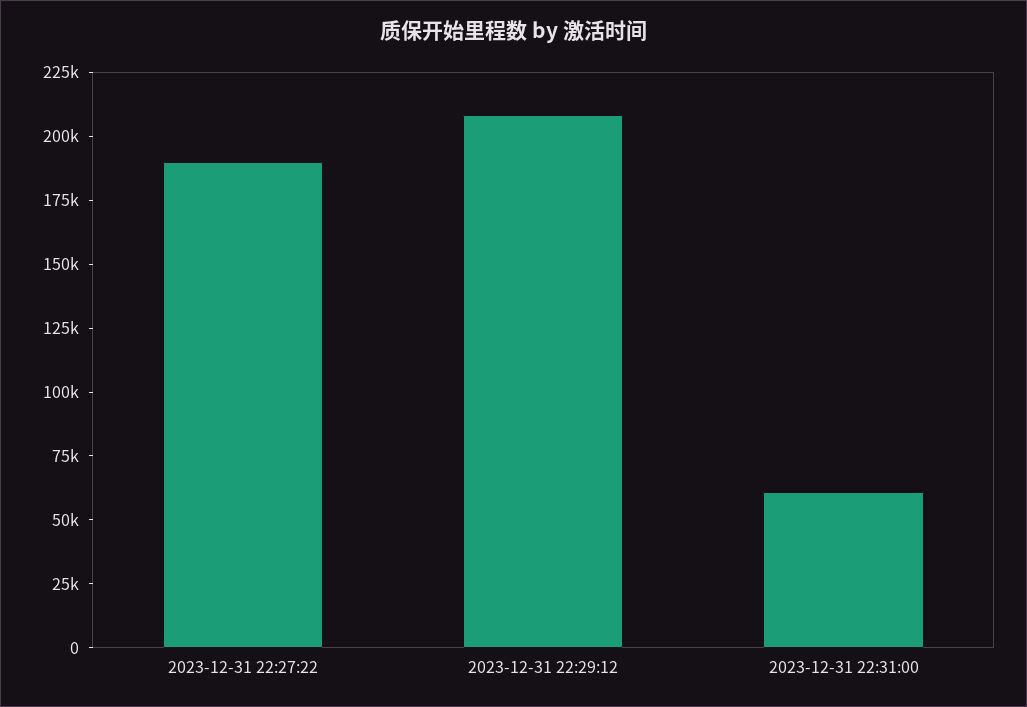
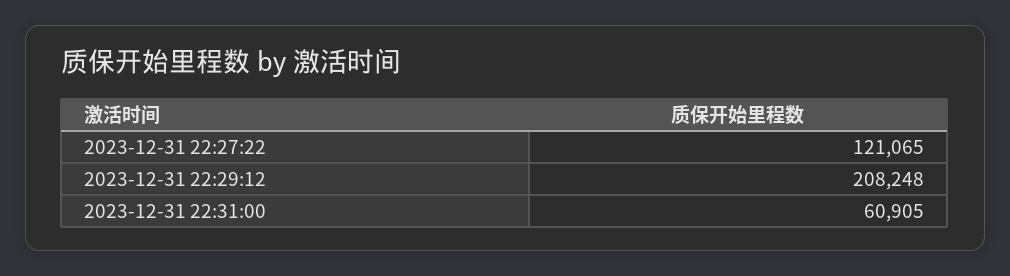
2023-12-31 22:27:22: 190000 -> 121065

